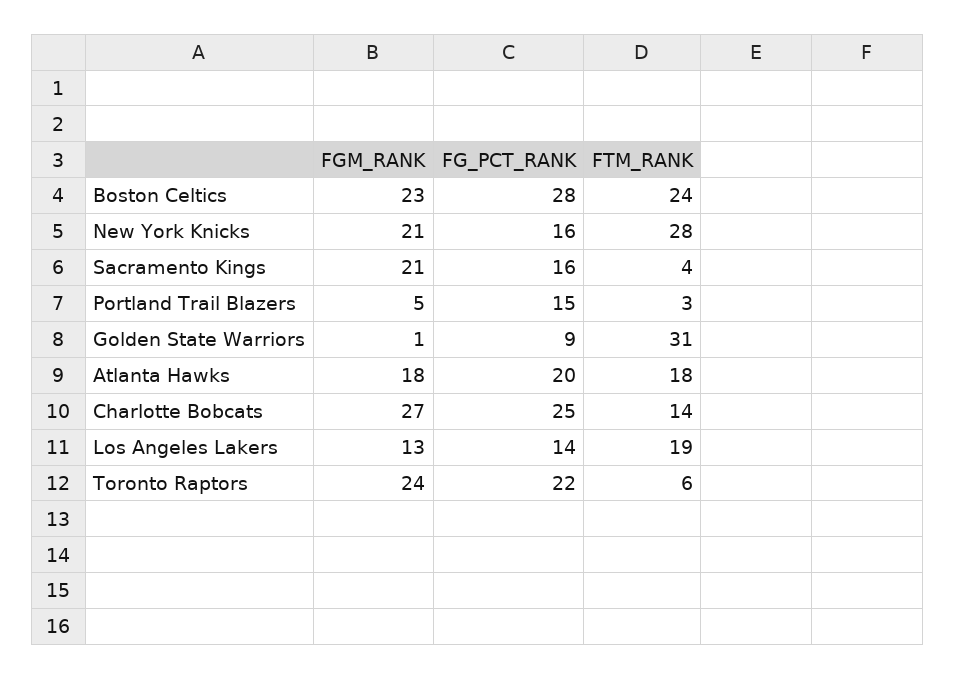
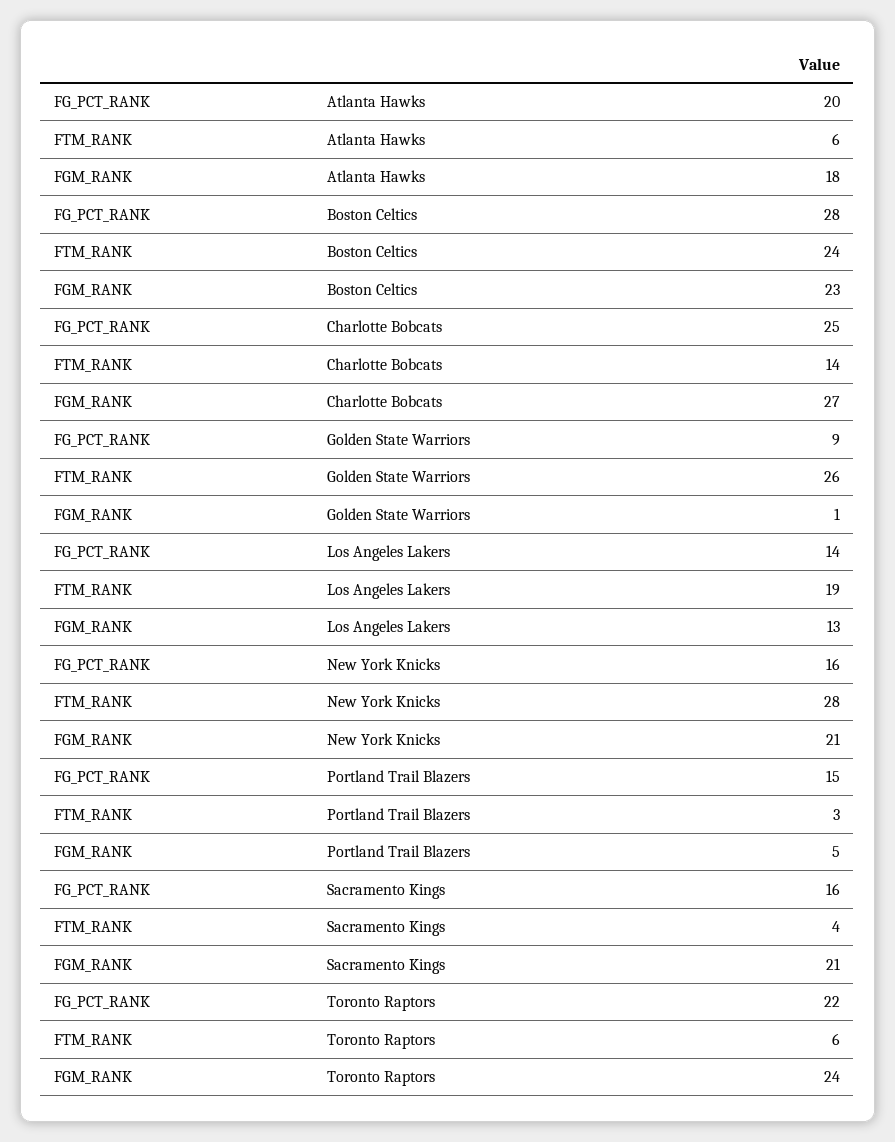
FTM_RANK, Golden State Warriors: 31 -> 26
FTM_RANK, Atlanta Hawks: 18 -> 6

